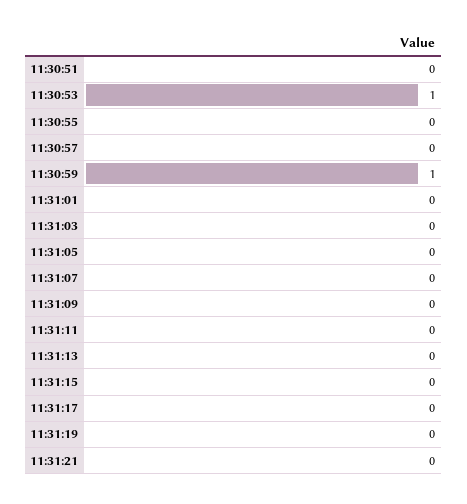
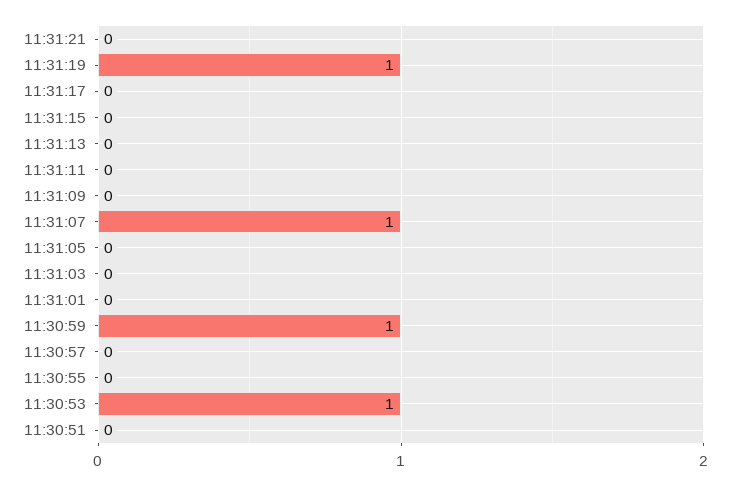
11:31:07: 0 -> 1
11:31:19: 0 -> 1

